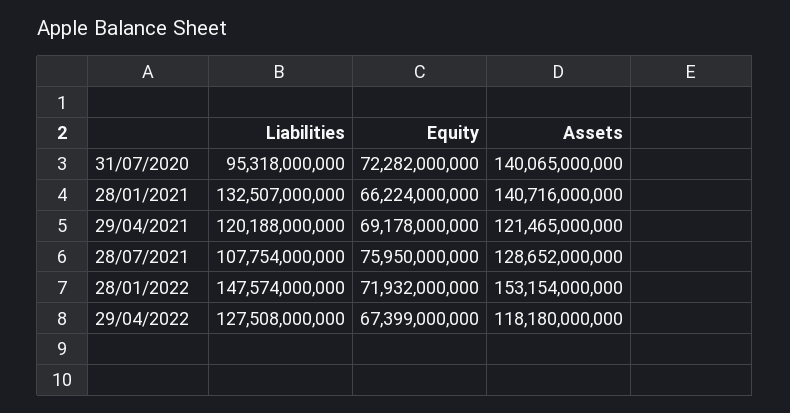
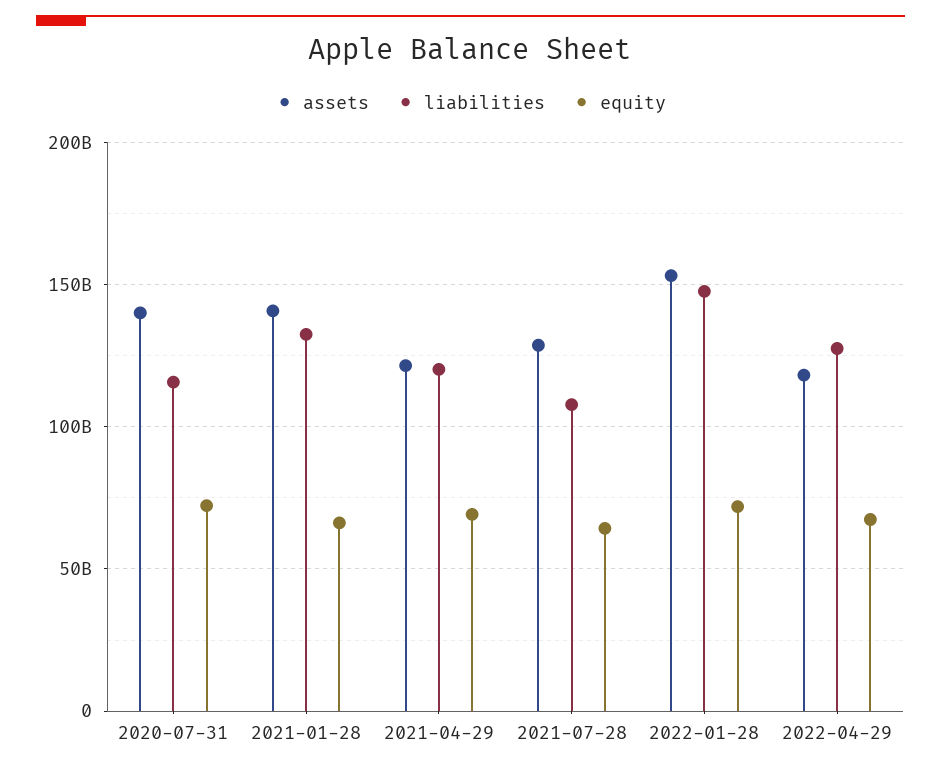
Liabilities, 31/07/2020: 95318000000 -> 115000000000
Equity, 28/07/2021: 75950000000 -> 65000000000

